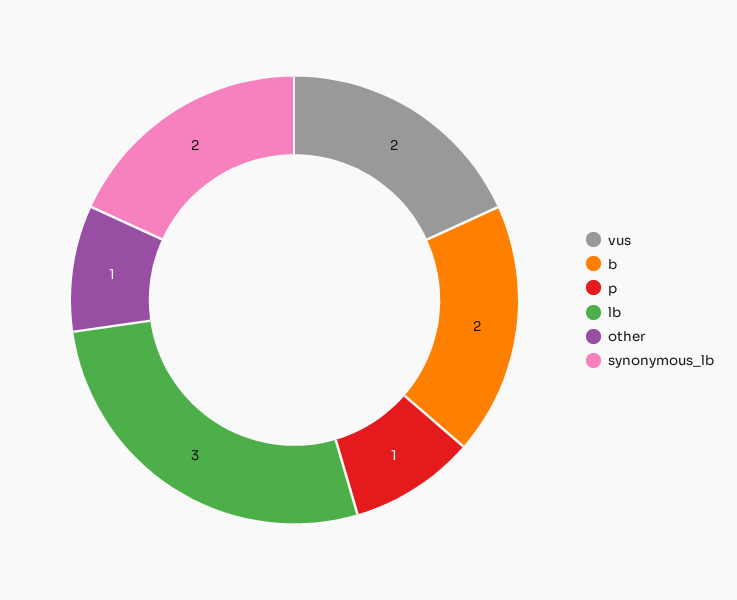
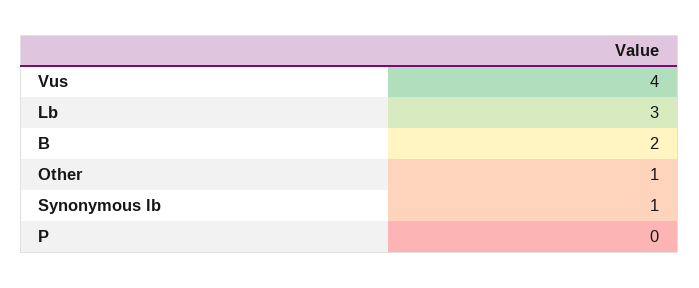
vus: 2 -> 4
p: 1 -> 0
synonymous_lb: 2 -> 1

